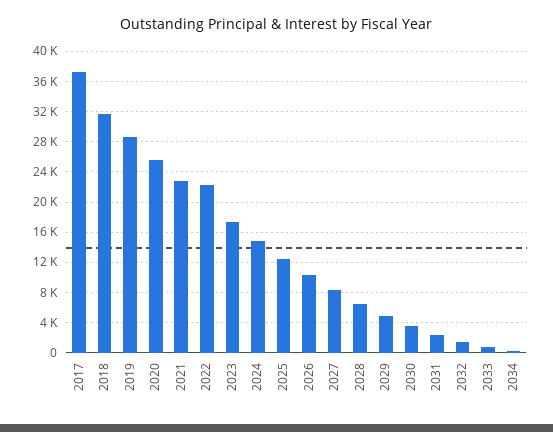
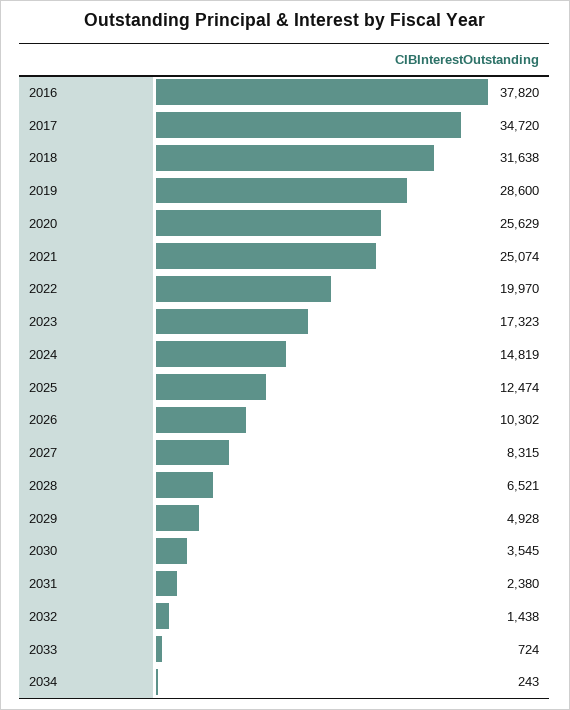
2017: 37000 -> 34720
2021: 23000 -> 25074
2022: 22000 -> 19970
2016: none -> 37820

